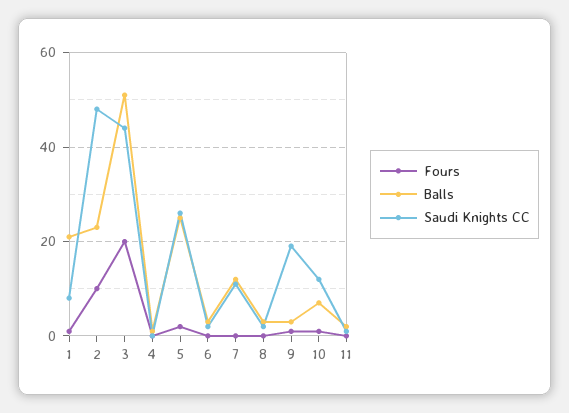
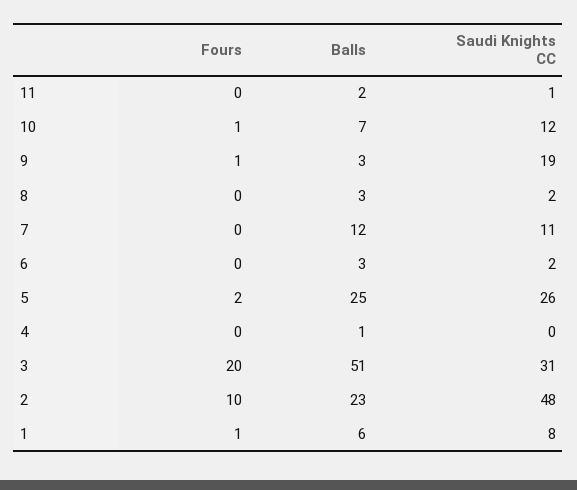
Balls, 1: 20 -> 6
Saudi Knights CC, 3: 45 -> 31

